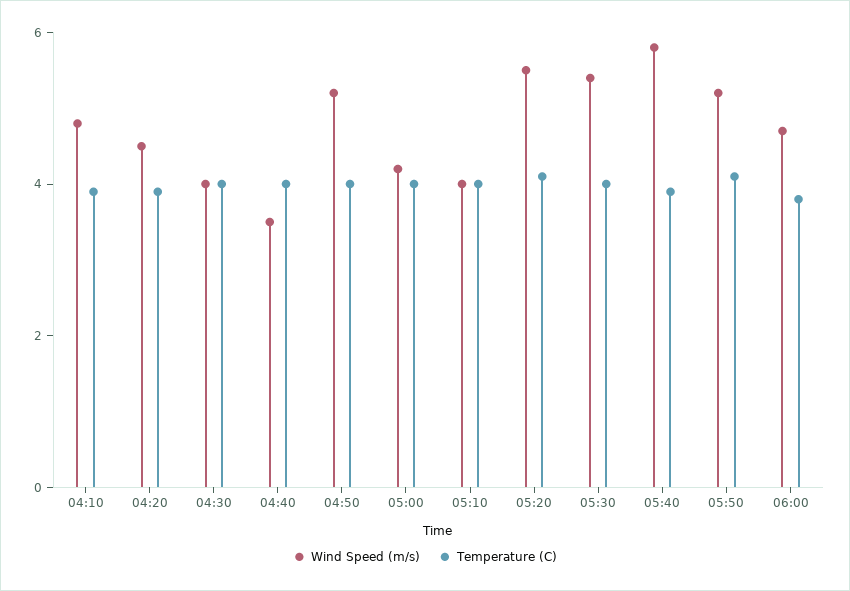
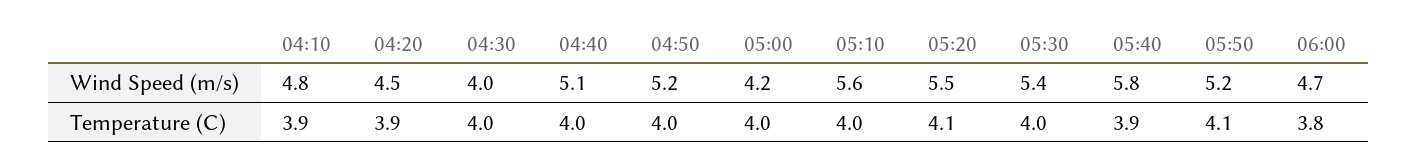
Wind Speed (m/s), 04:40: 3.5 -> 5.1
Wind Speed (m/s), 05:10: 4 -> 5.6

